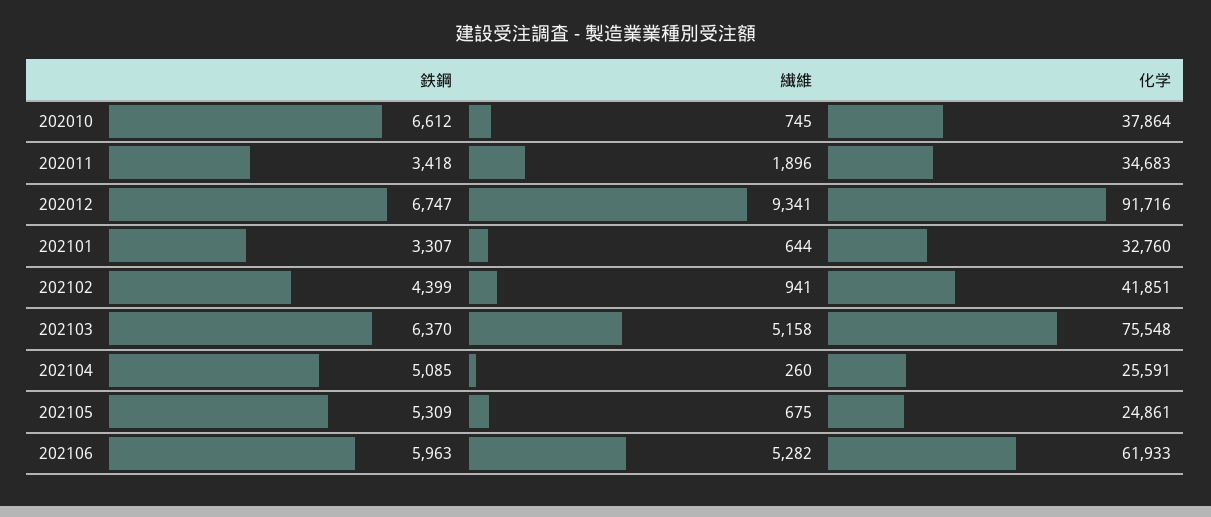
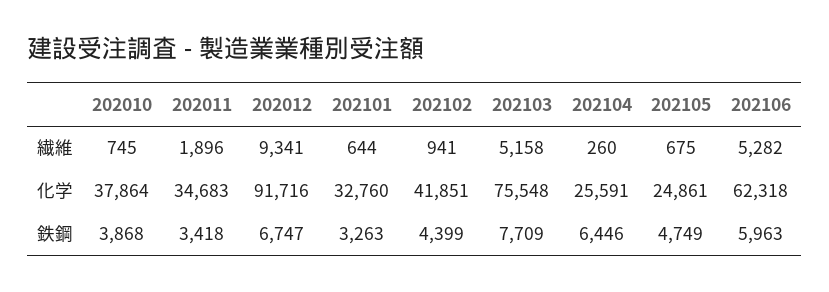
鉄鋼, 202010: 6612 -> 3868
鉄鋼, 202101: 3307 -> 3263
鉄鋼, 202103: 6370 -> 7709
鉄鋼, 202104: 5085 -> 6446
鉄鋼, 202105: 5309 -> 4749
化学, 202106: 61933 -> 62318

